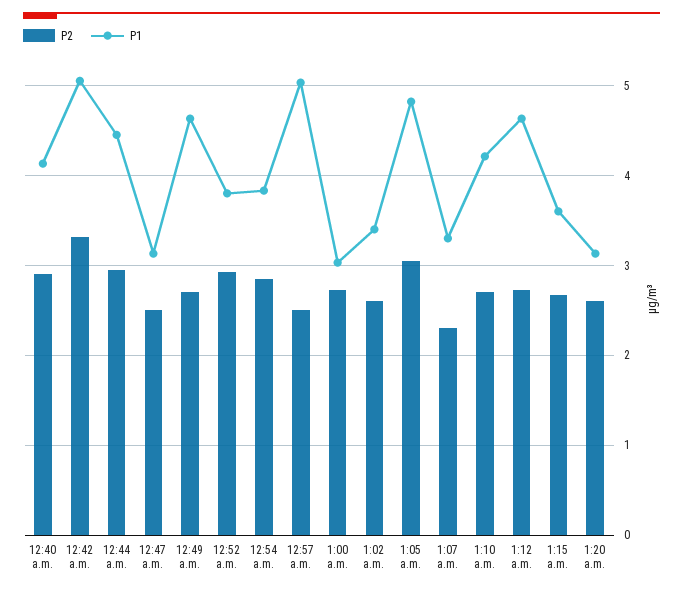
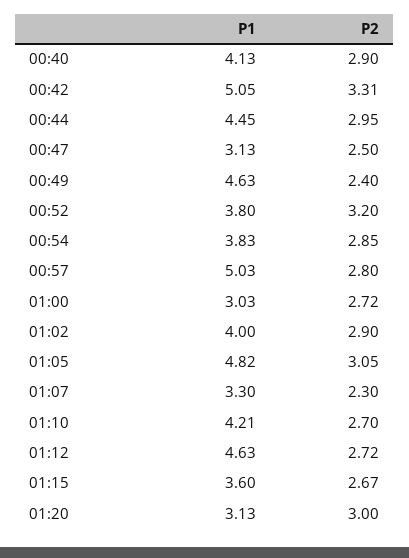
P2, 12:49 a.m.: 2.7 -> 2.4
P2, 12:52 a.m.: 2.9 -> 3.2
P2, 12:57 a.m.: 2.5 -> 2.8
P2, 1:02 a.m.: 2.6 -> 2.9
P1, 1:02 a.m.: 3.4 -> 4
P2, 1:20 a.m.: 2.6 -> 3

